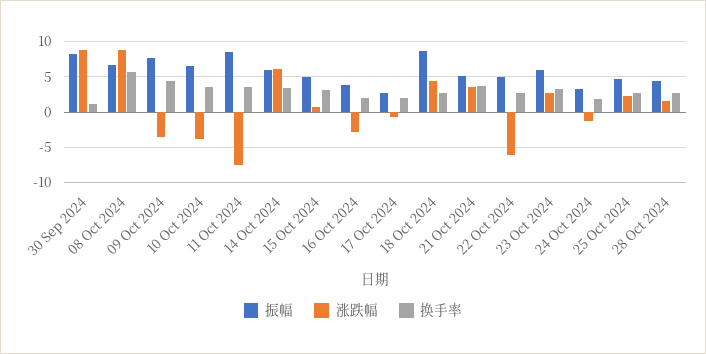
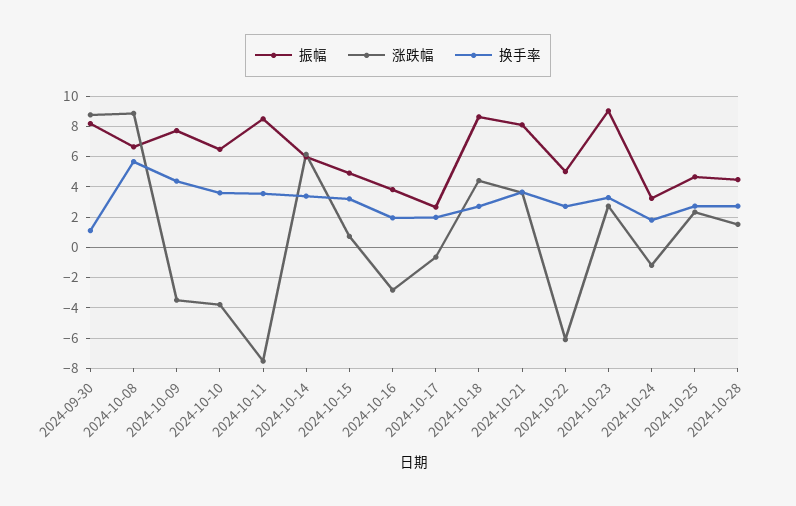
振幅, 21 Oct 2024: 5 -> 8
振幅, 23 Oct 2024: 6 -> 9

